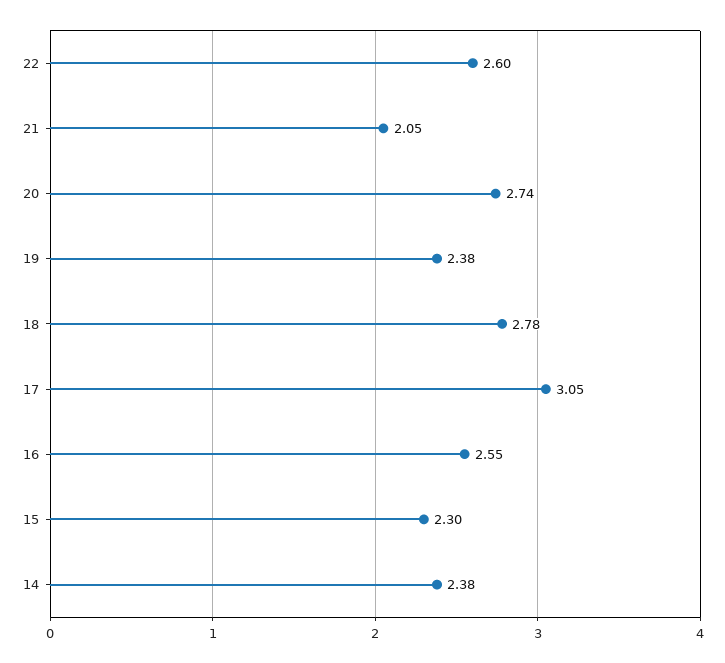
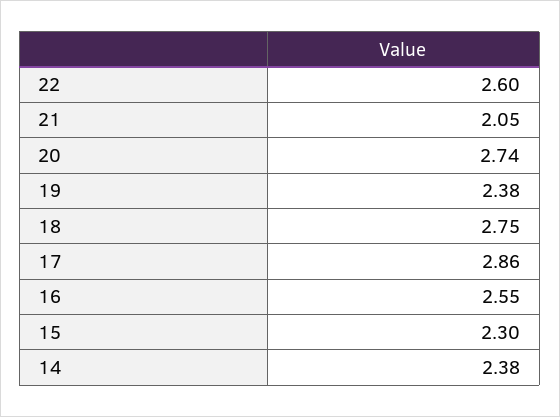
18: 2.78 -> 2.75
17: 3.05 -> 2.86

